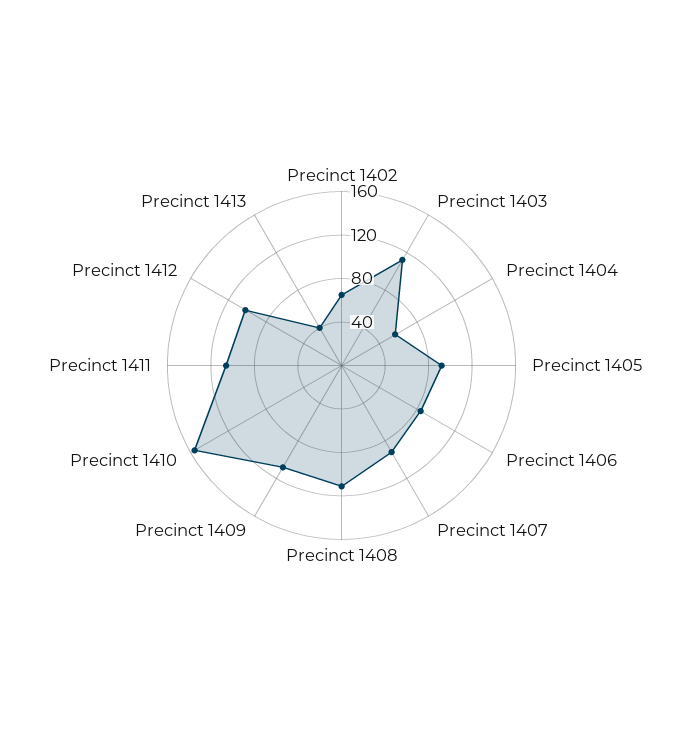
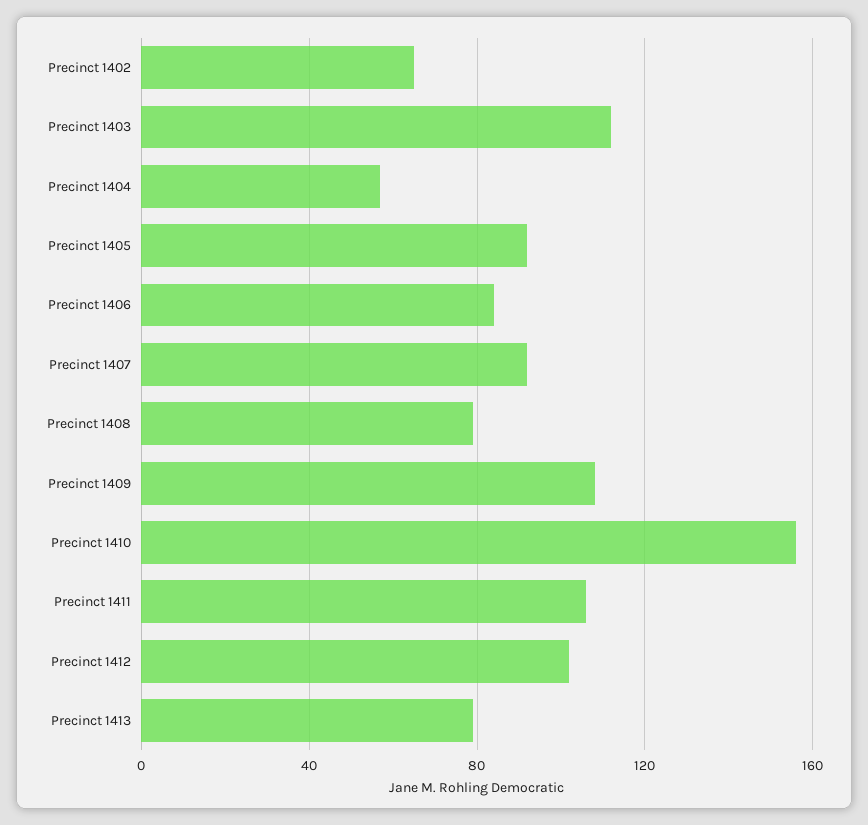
Precinct 1408: 110 -> 80
Precinct 1413: 40 -> 80

